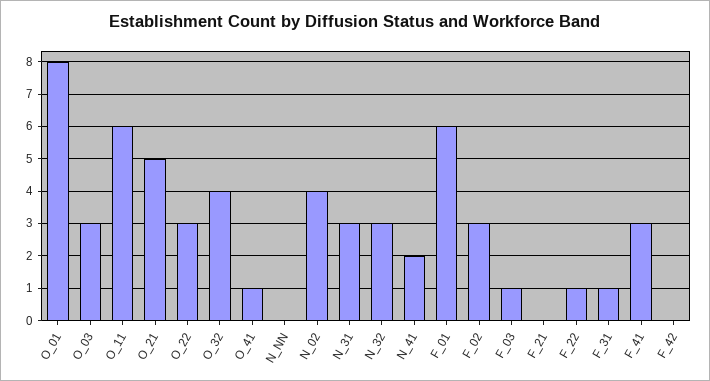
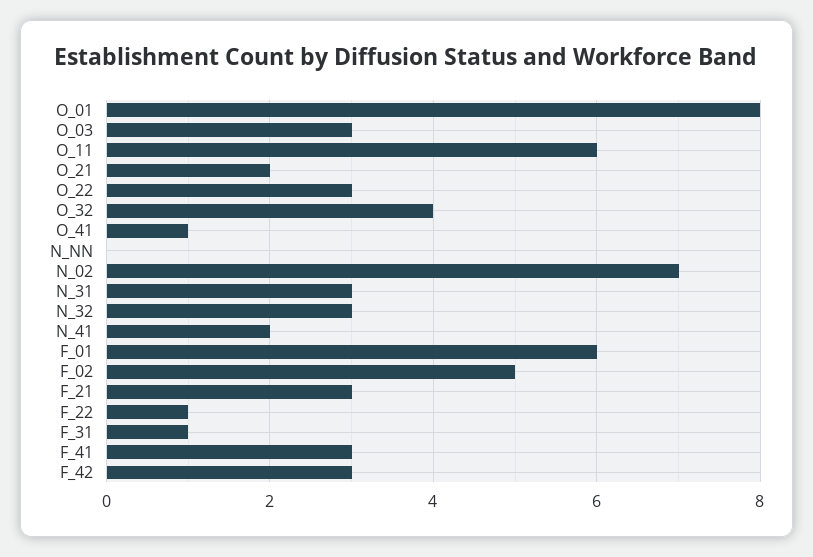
O_21: 5 -> 2
N_02: 4 -> 7
F_02: 3 -> 5
F_03: 1 -> none
F_21: 0 -> 3
F_42: 0 -> 3

